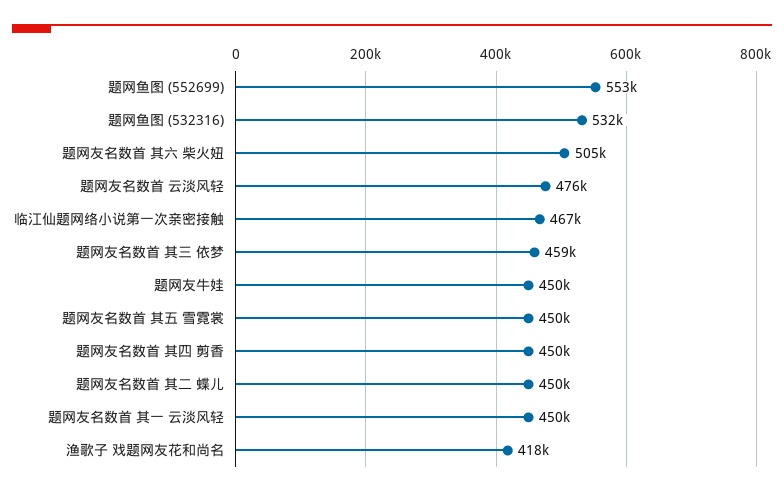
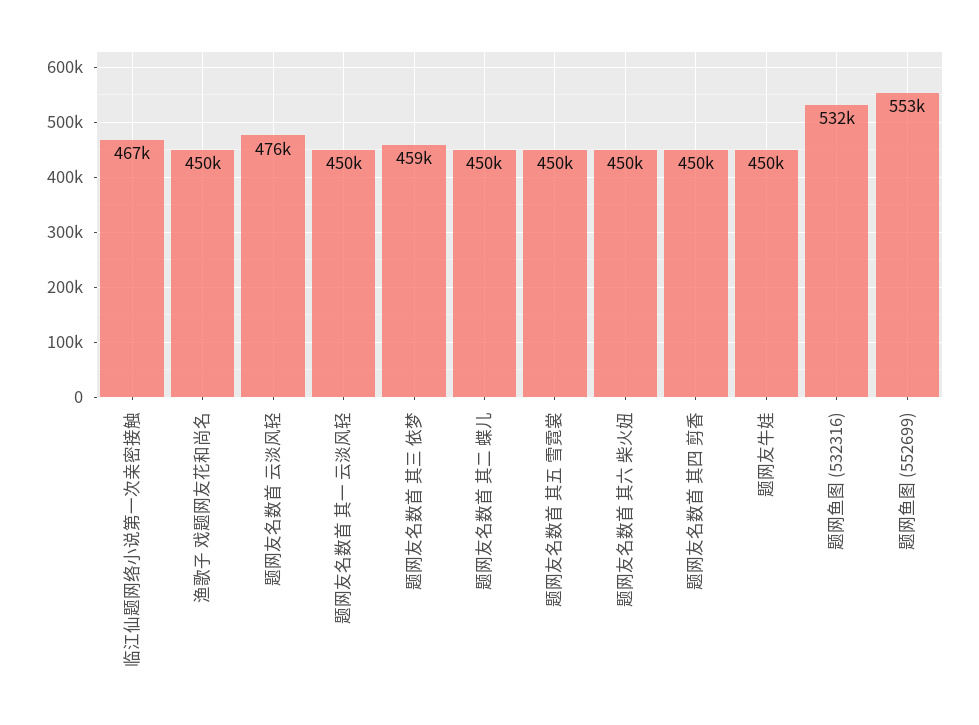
题网友名数首 其六 柴火妞: 505000 -> 450000
渔歌子 戏题网友花和尚名: 418000 -> 450000

